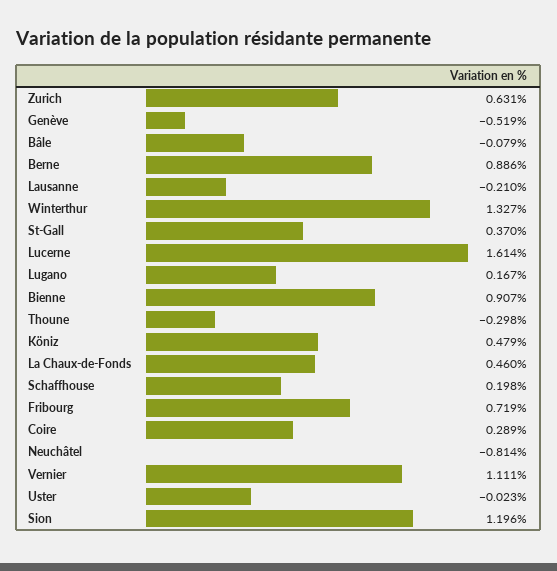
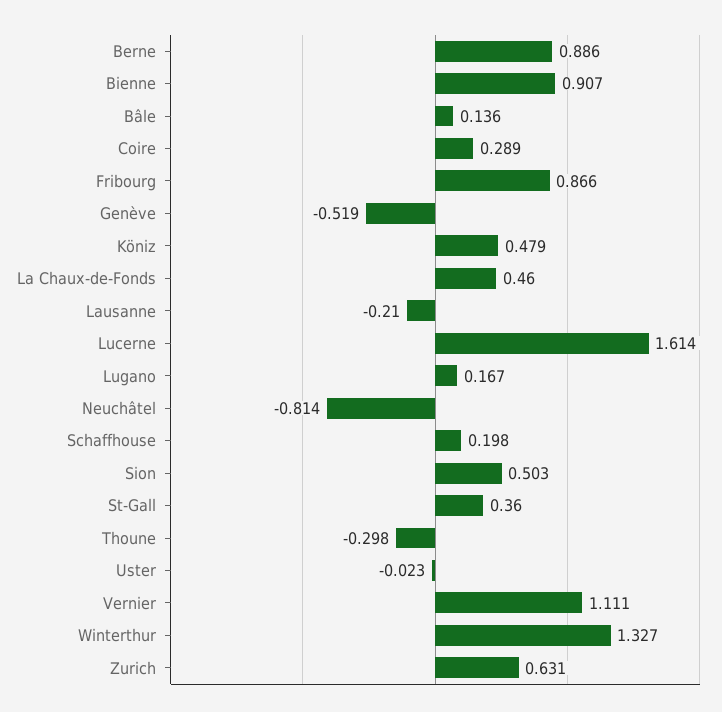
Bâle: -0.079 -> 0.136
St-Gall: 0.37 -> 0.36
Fribourg: 0.719 -> 0.866
Sion: 1.196 -> 0.503

